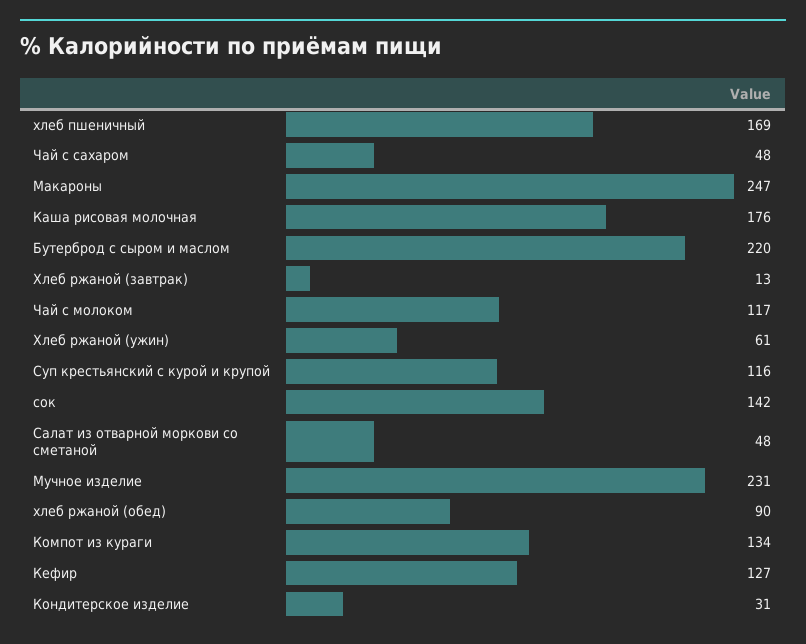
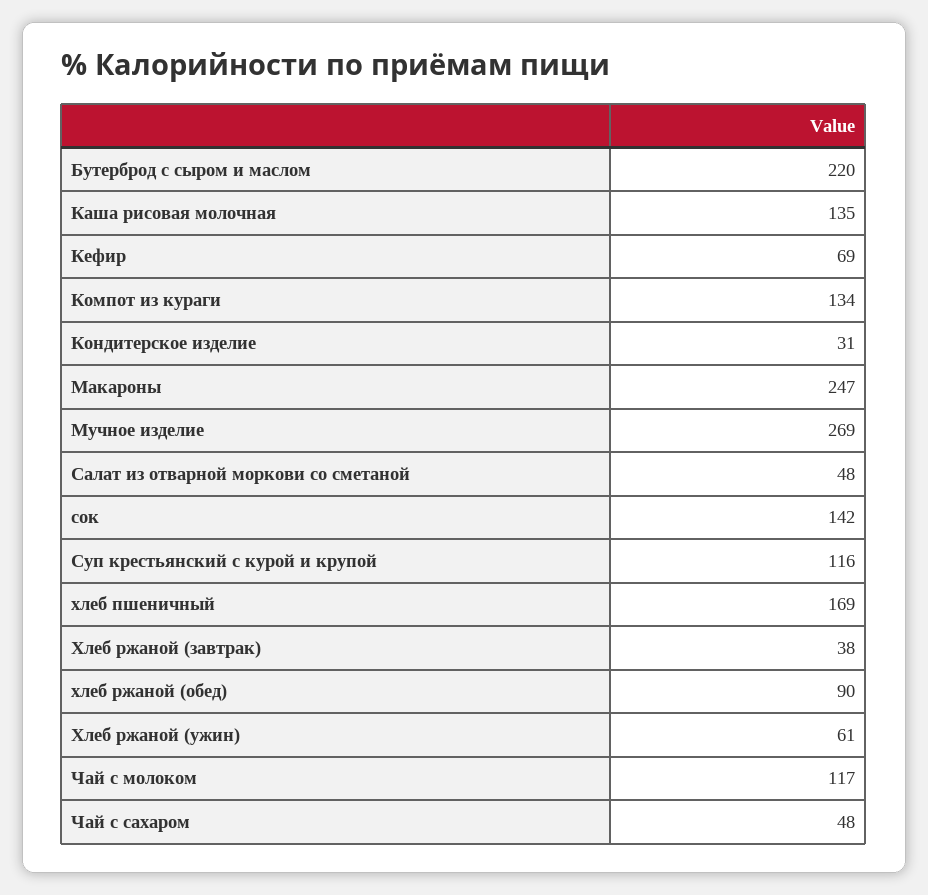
Каша рисовая молочная: 176 -> 135
Хлеб ржаной (завтрак): 13 -> 38
Мучное изделие: 231 -> 269
Кефир: 127 -> 69

